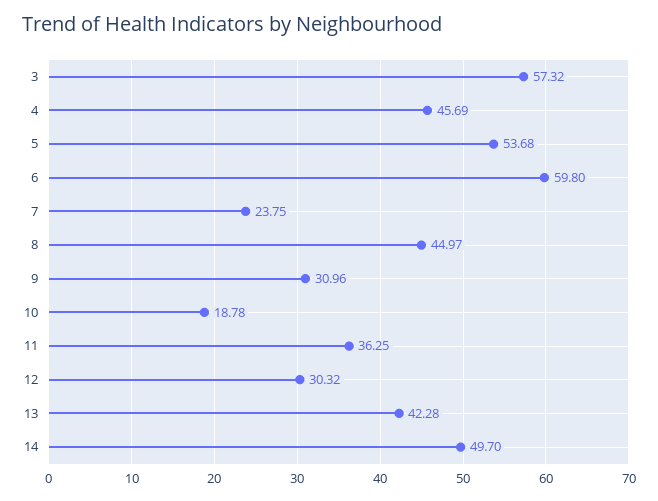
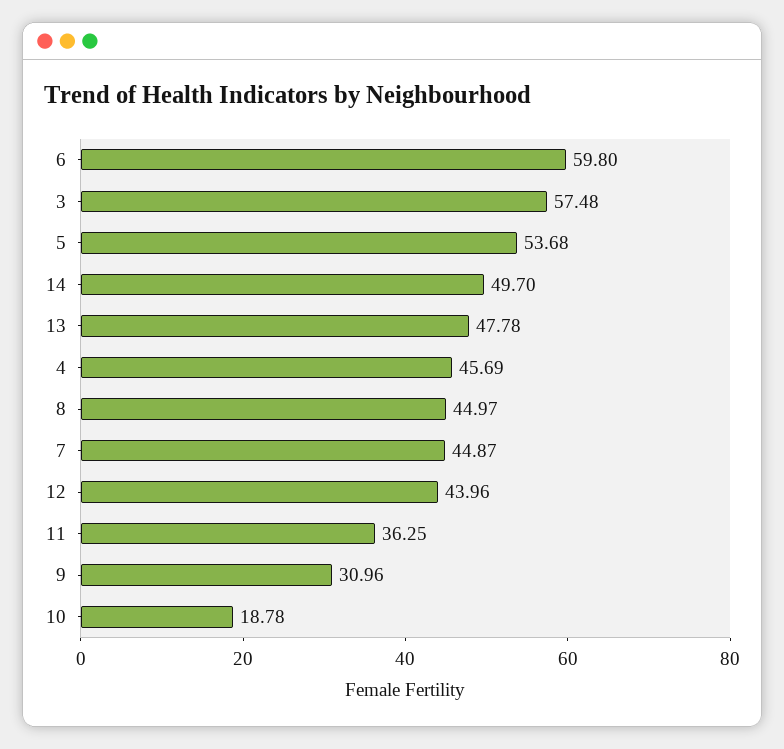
3: 57.32 -> 57.48
7: 23.75 -> 44.87
12: 30.32 -> 43.96
13: 42.28 -> 47.78

